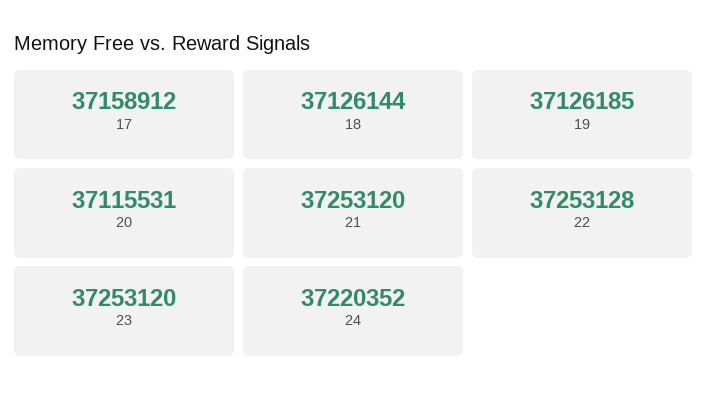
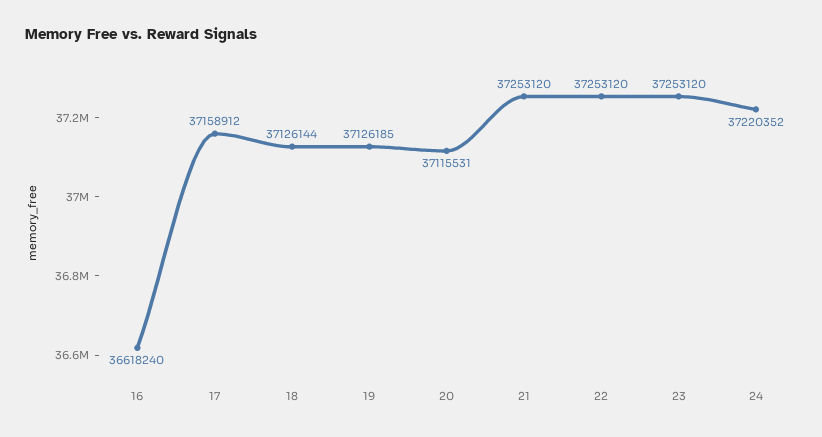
22: 37253128 -> 37253120
16: none -> 36618240

